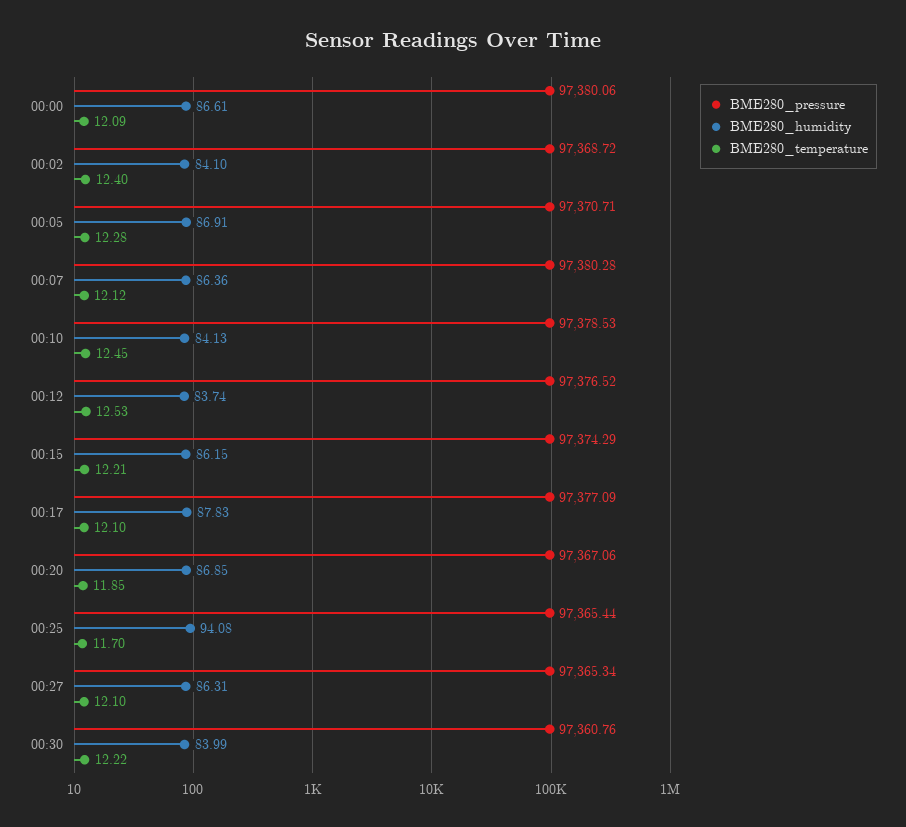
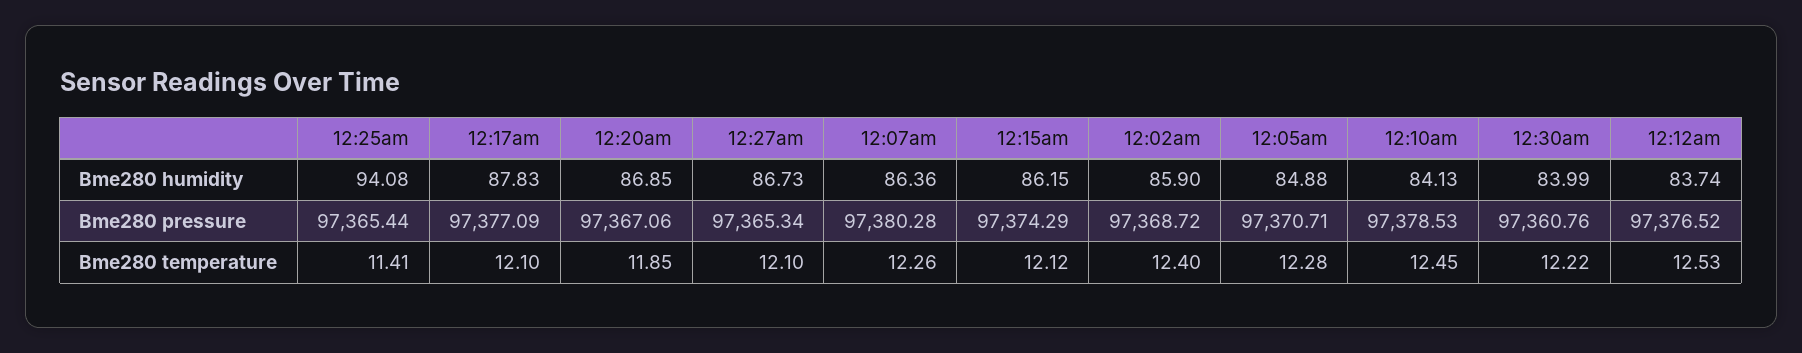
BME280_pressure, 00:00: 97380.06 -> none
BME280_humidity, 00:00: 86.61 -> none
BME280_temperature, 00:00: 12.09 -> none
BME280_humidity, 00:02: 84.1 -> 85.9
BME280_humidity, 00:05: 86.91 -> 84.88
BME280_temperature, 00:07: 12.12 -> 12.26
BME280_temperature, 00:15: 12.21 -> 12.12
BME280_temperature, 00:25: 11.7 -> 11.41
BME280_humidity, 00:27: 86.31 -> 86.73

